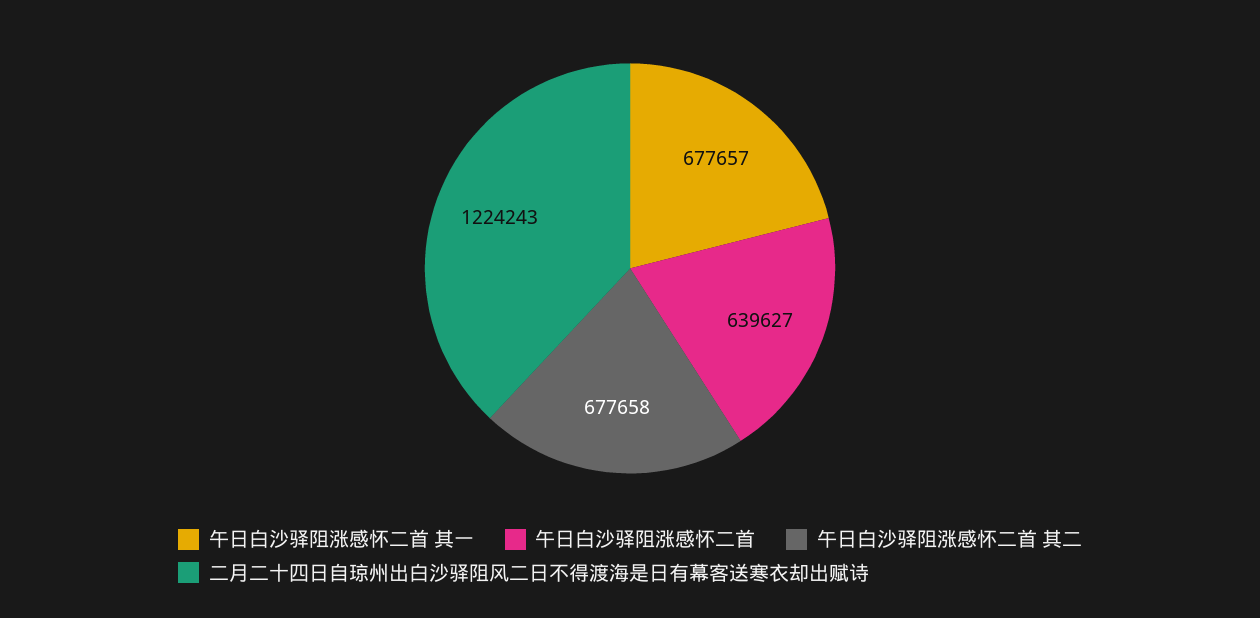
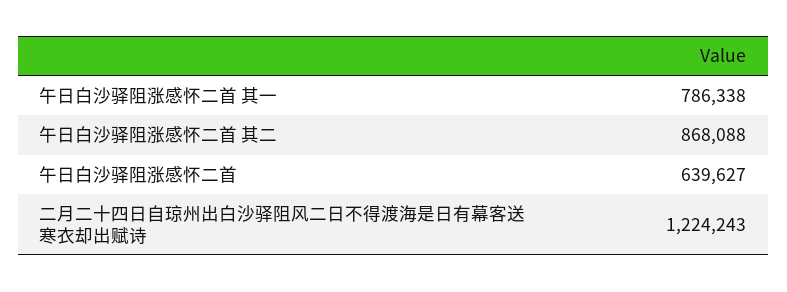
午日白沙驿阻涨感怀二首 其一: 677657 -> 786338
午日白沙驿阻涨感怀二首 其二: 677658 -> 868088

